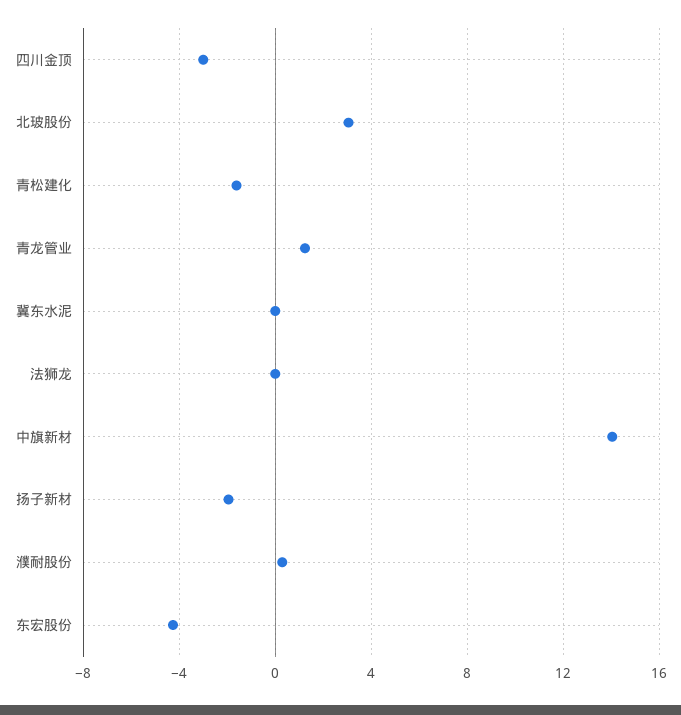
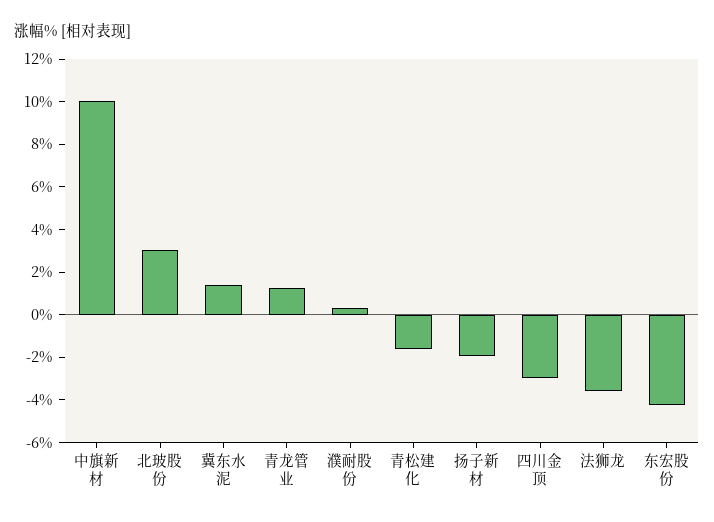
冀东水泥: 0 -> 1.5
法狮龙: 0 -> -3.5
中旗新材: 14 -> 10

